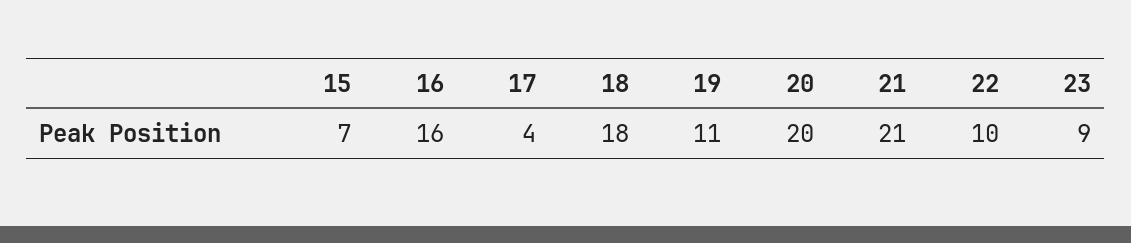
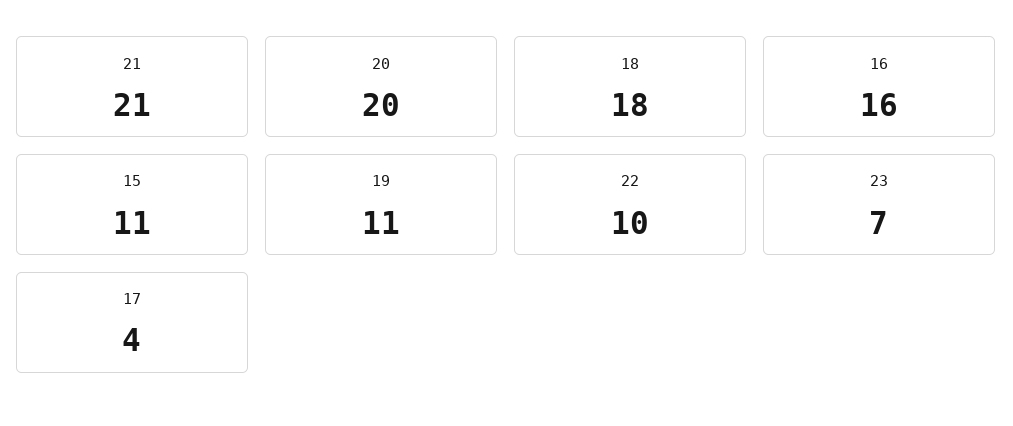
15: 7 -> 11
23: 9 -> 7

